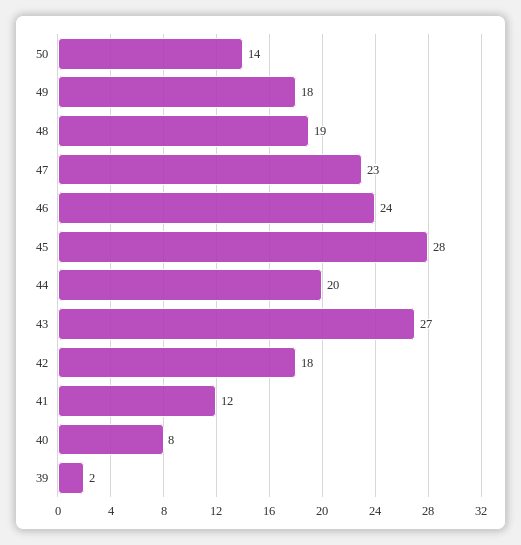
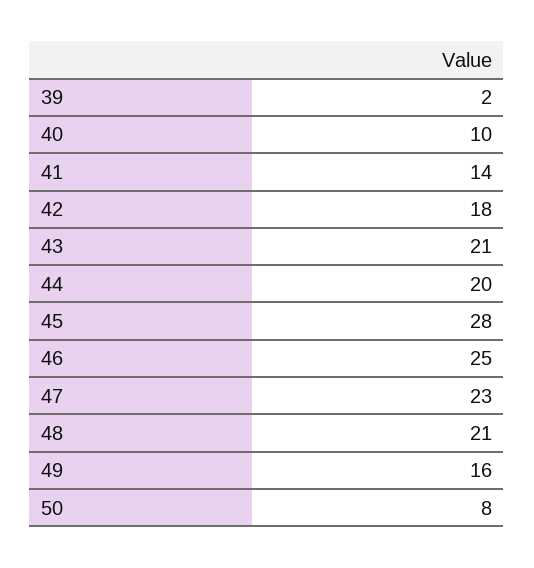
50: 14 -> 8
49: 18 -> 16
48: 19 -> 21
46: 24 -> 25
43: 27 -> 21
41: 12 -> 14
40: 8 -> 10

